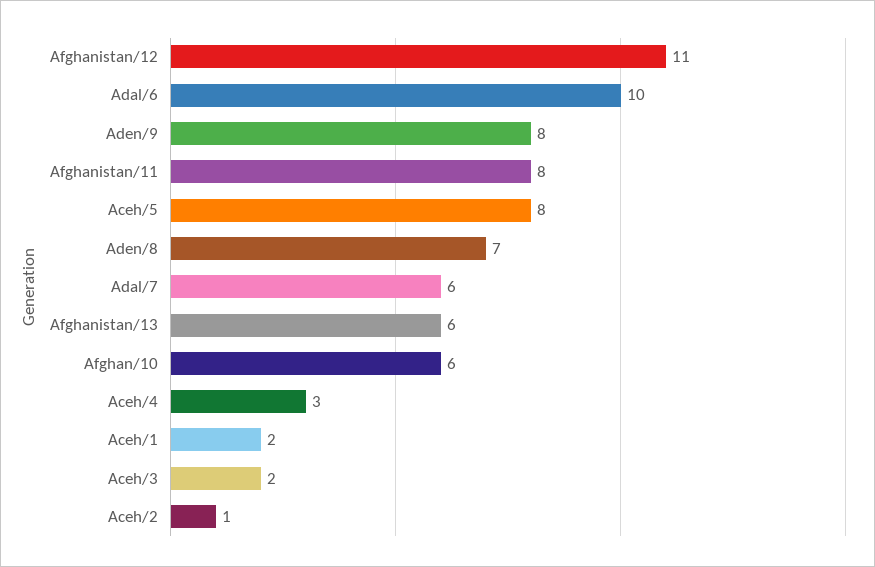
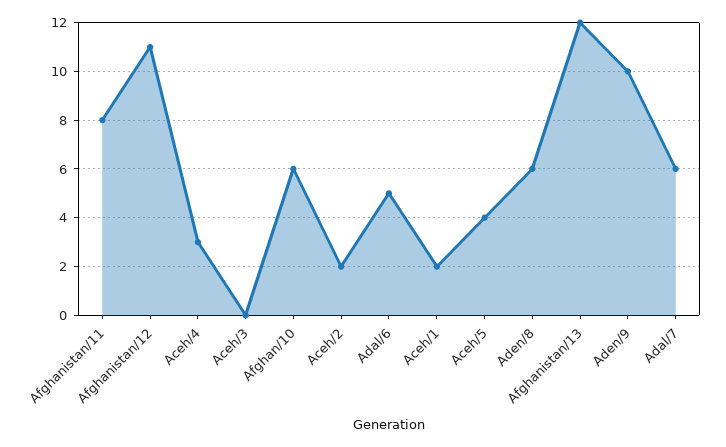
Adal/6: 10 -> 5
Aden/9: 8 -> 10
Aceh/5: 8 -> 4
Aden/8: 7 -> 6
Afghanistan/13: 6 -> 12
Aceh/3: 2 -> 0
Aceh/2: 1 -> 2

